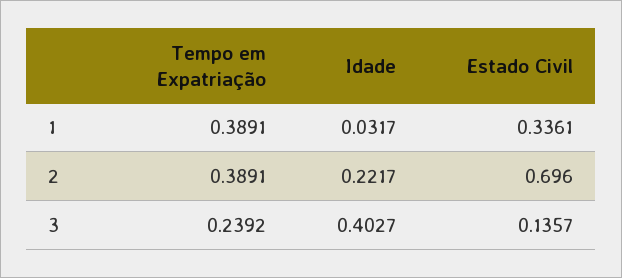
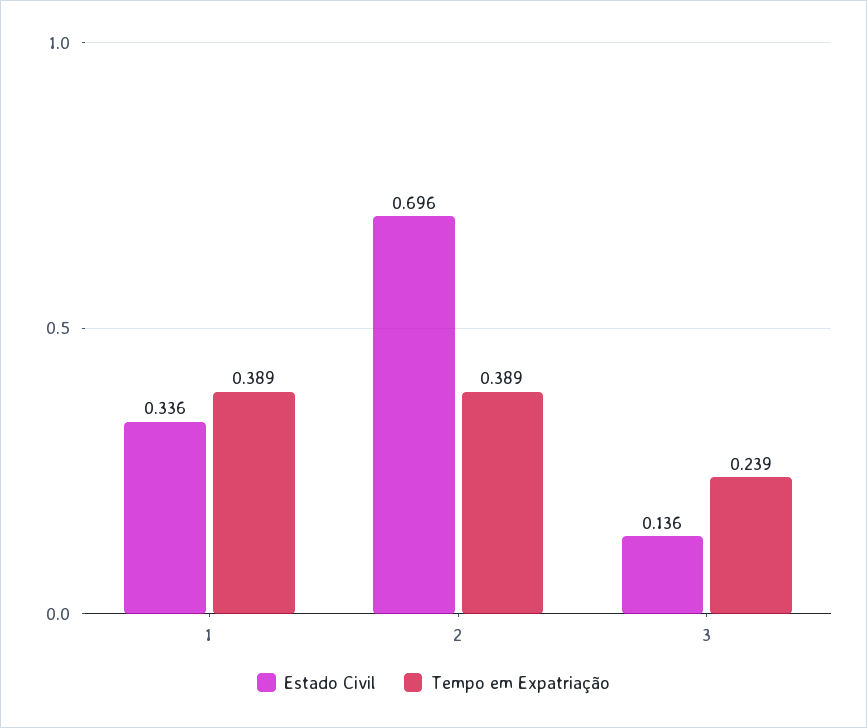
Idade, 1: 0.0317 -> none
Idade, 2: 0.2217 -> none
Idade, 3: 0.4027 -> none

